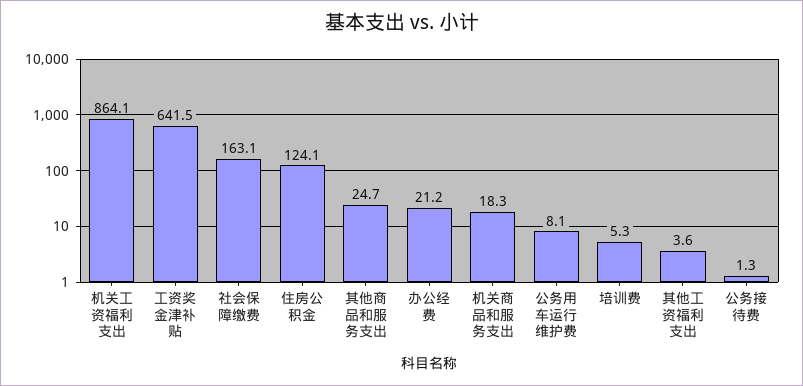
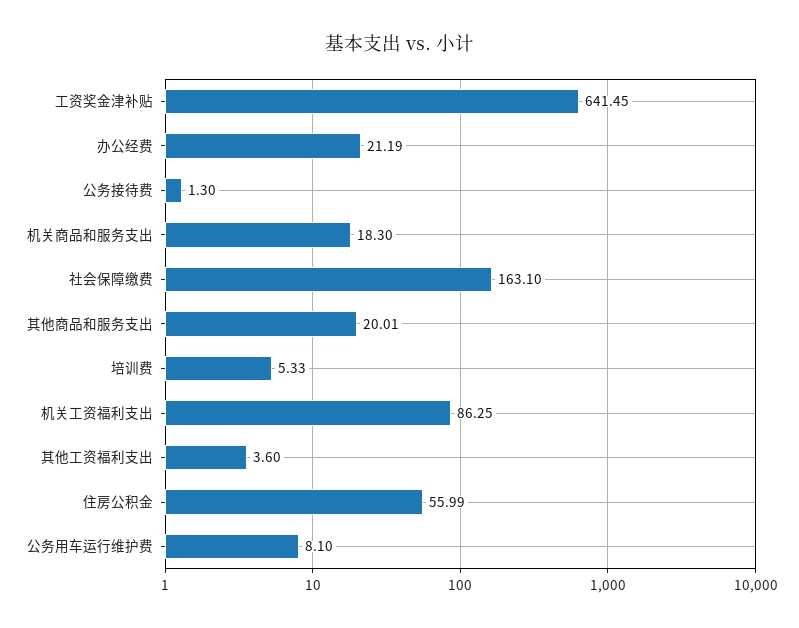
机关工资福利支出: 864.1 -> 86.25
住房公积金: 124.1 -> 55.99
其他商品和服务支出: 24.7 -> 20.01

